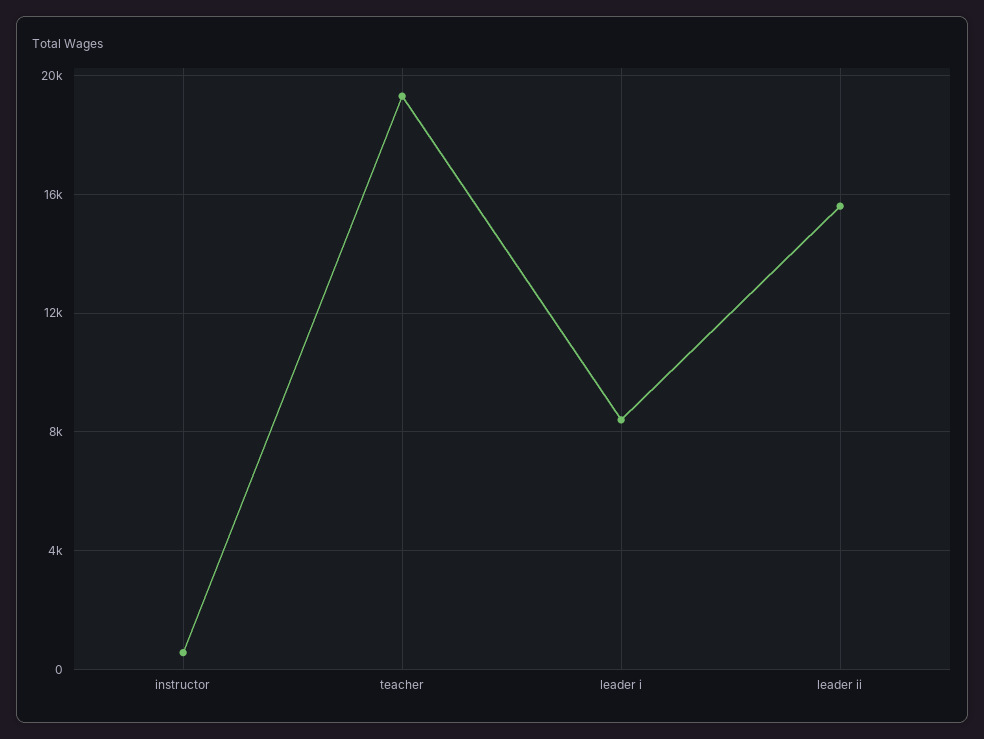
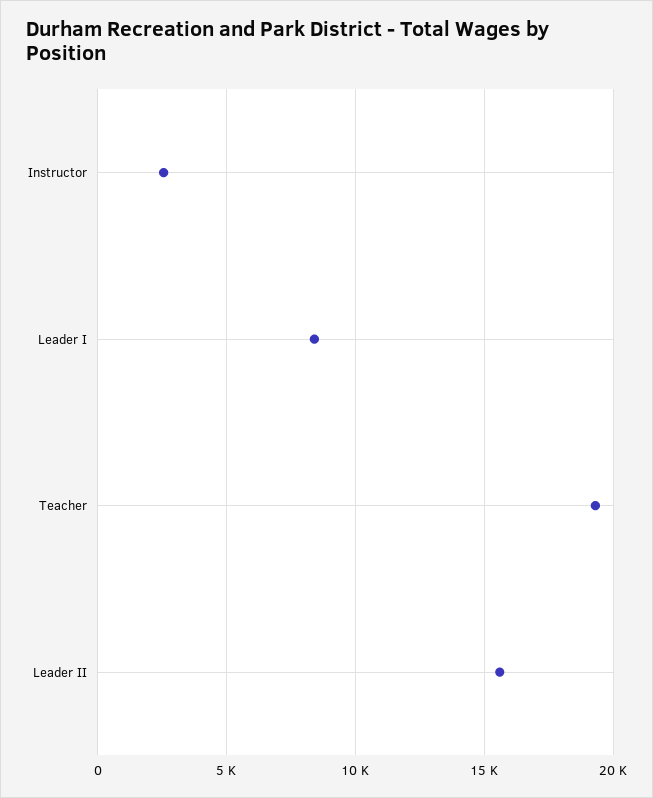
instructor: 500 -> 2500

